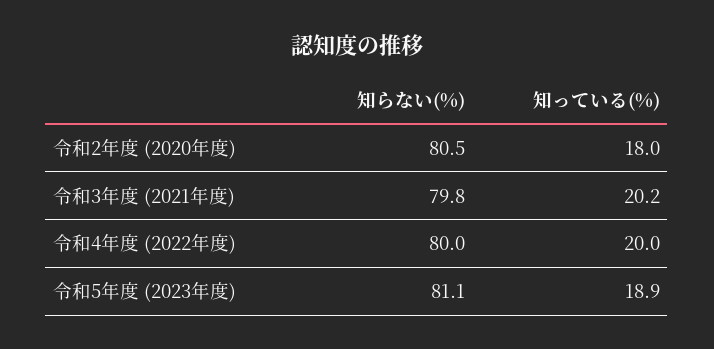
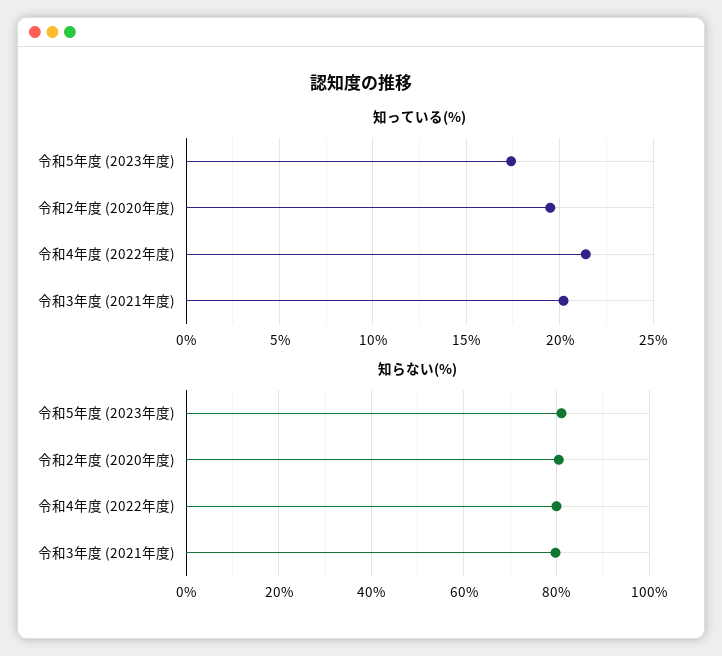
知っている(%), 令和2年度 (2020年度): 18 -> 19.5
知っている(%), 令和4年度 (2022年度): 20 -> 21.5
知っている(%), 令和5年度 (2023年度): 18.9 -> 17.5

